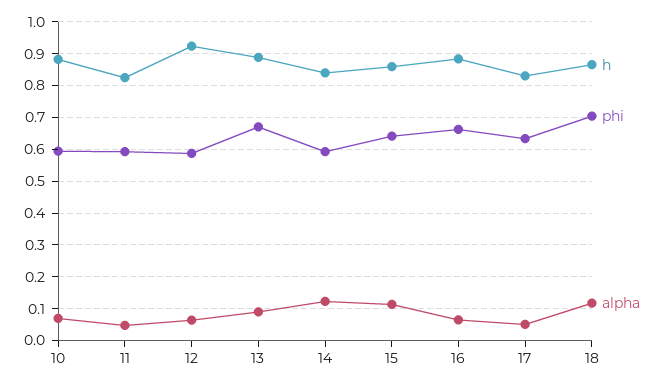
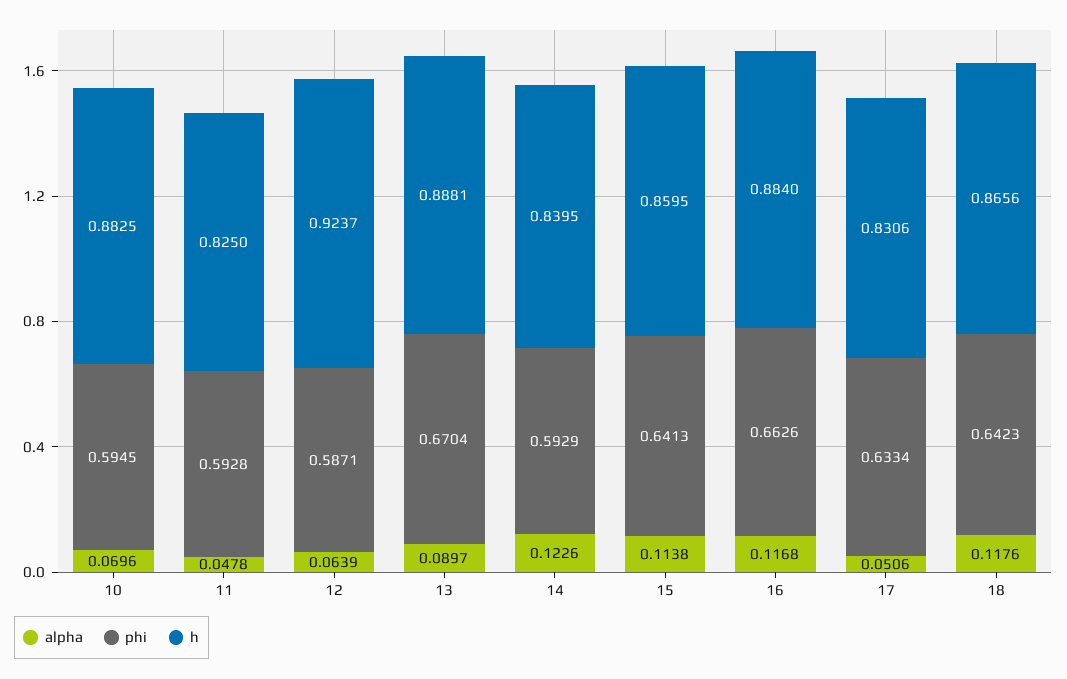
alpha, 16: 0.06 -> 0.1168
phi, 18: 0.7 -> 0.6423

